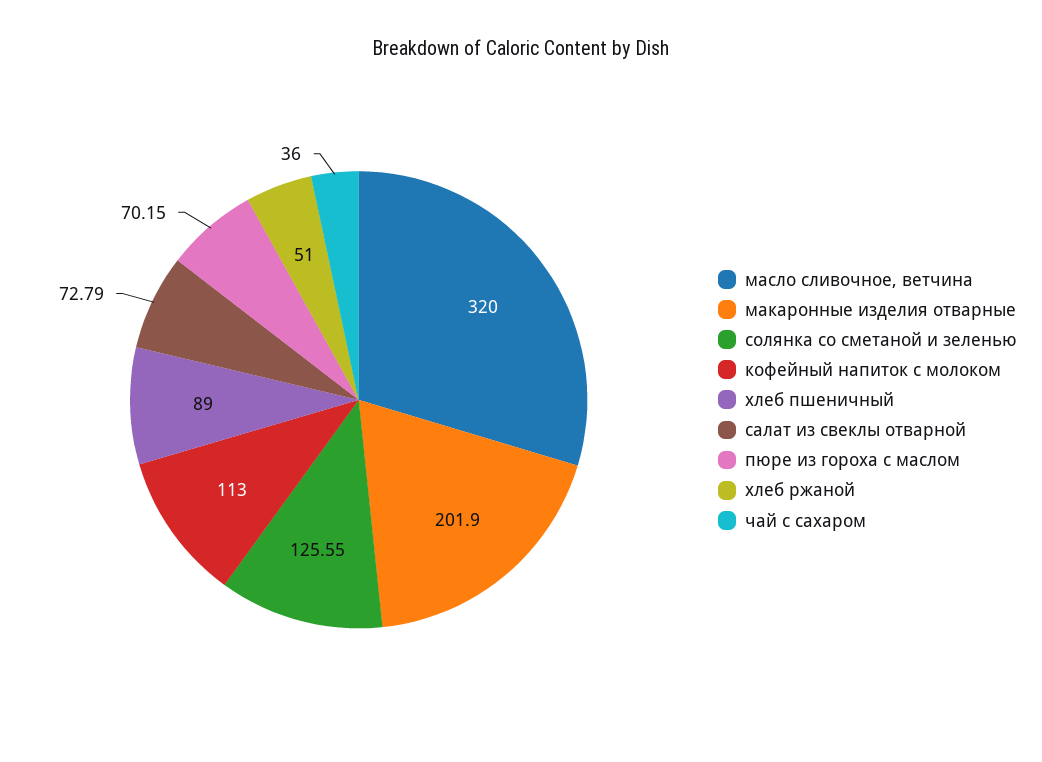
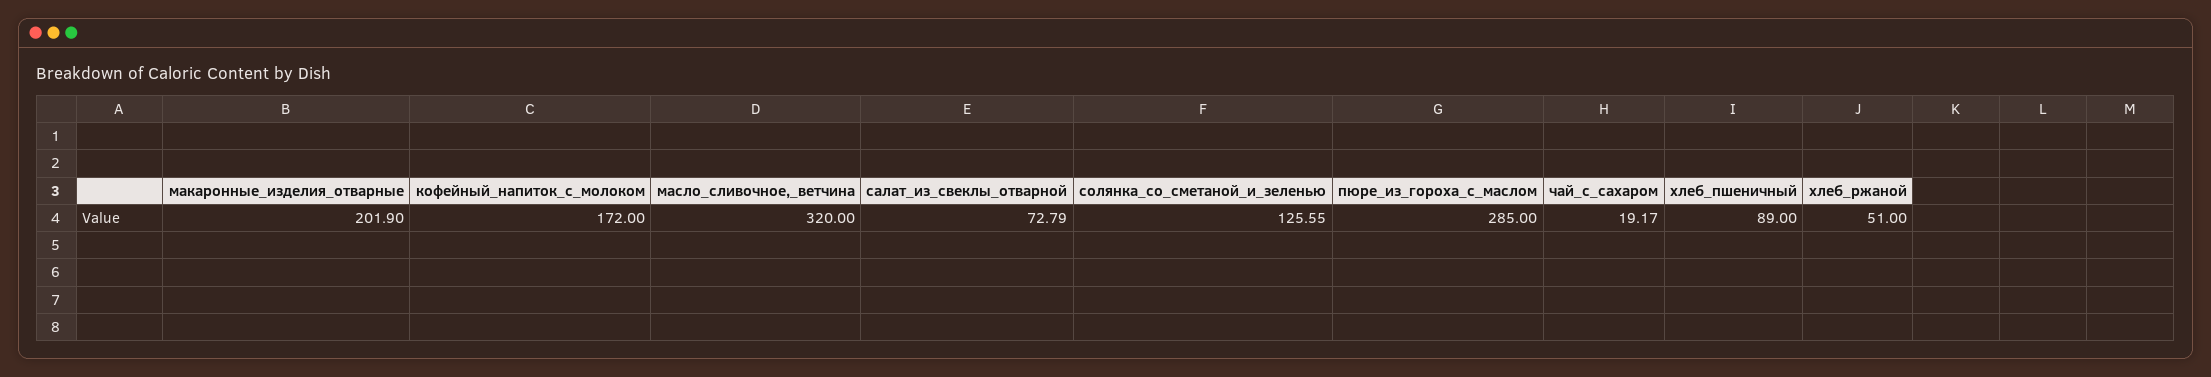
кофейный напиток с молоком: 113 -> 172
пюре из гороха с маслом: 70.15 -> 285
чай с сахаром: 36 -> 19.17

